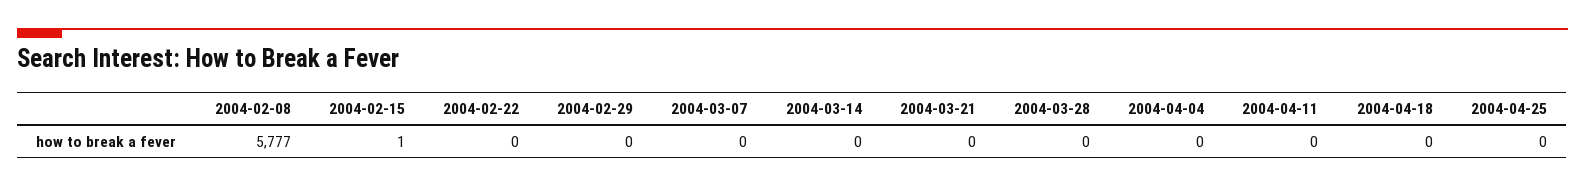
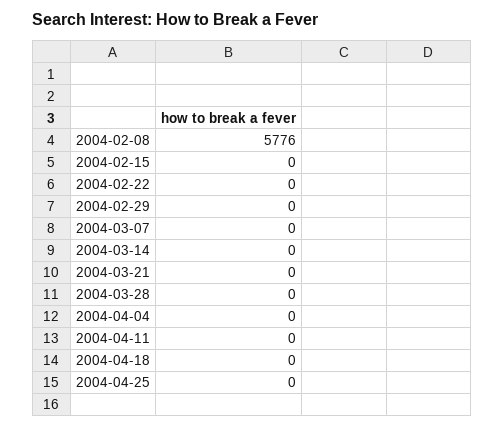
2004-02-08: 5777 -> 5776
2004-02-15: 1 -> 0

